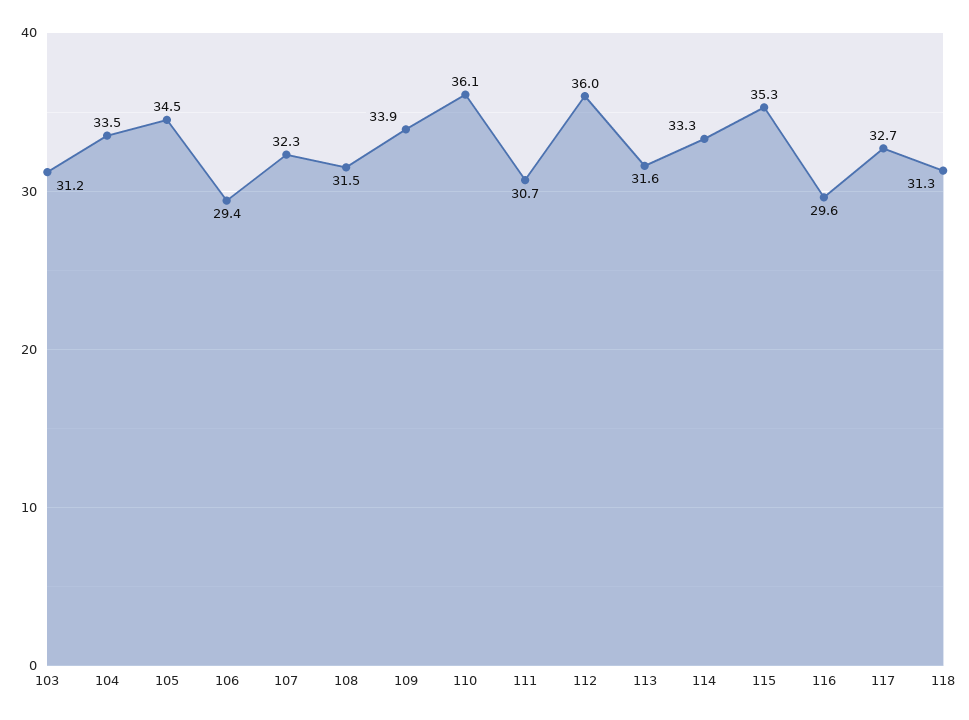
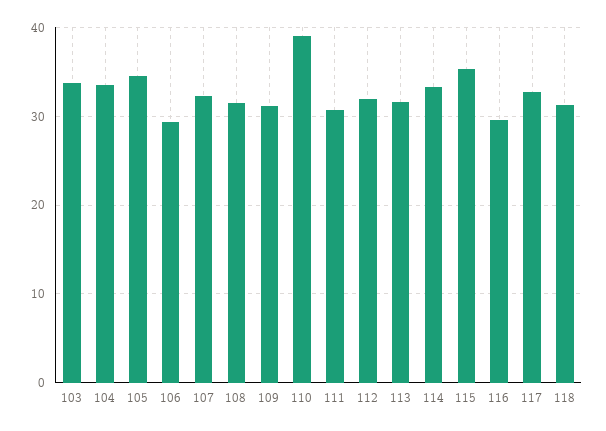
103: 31.2 -> 34
109: 33.9 -> 31
110: 36.1 -> 39
112: 36 -> 32

